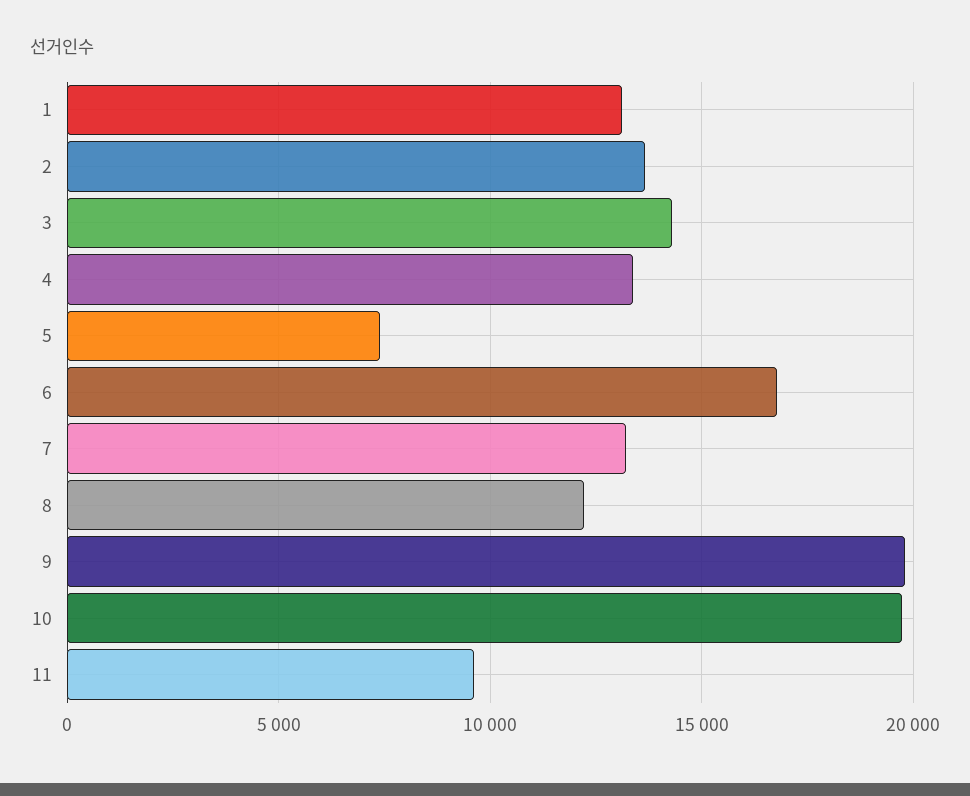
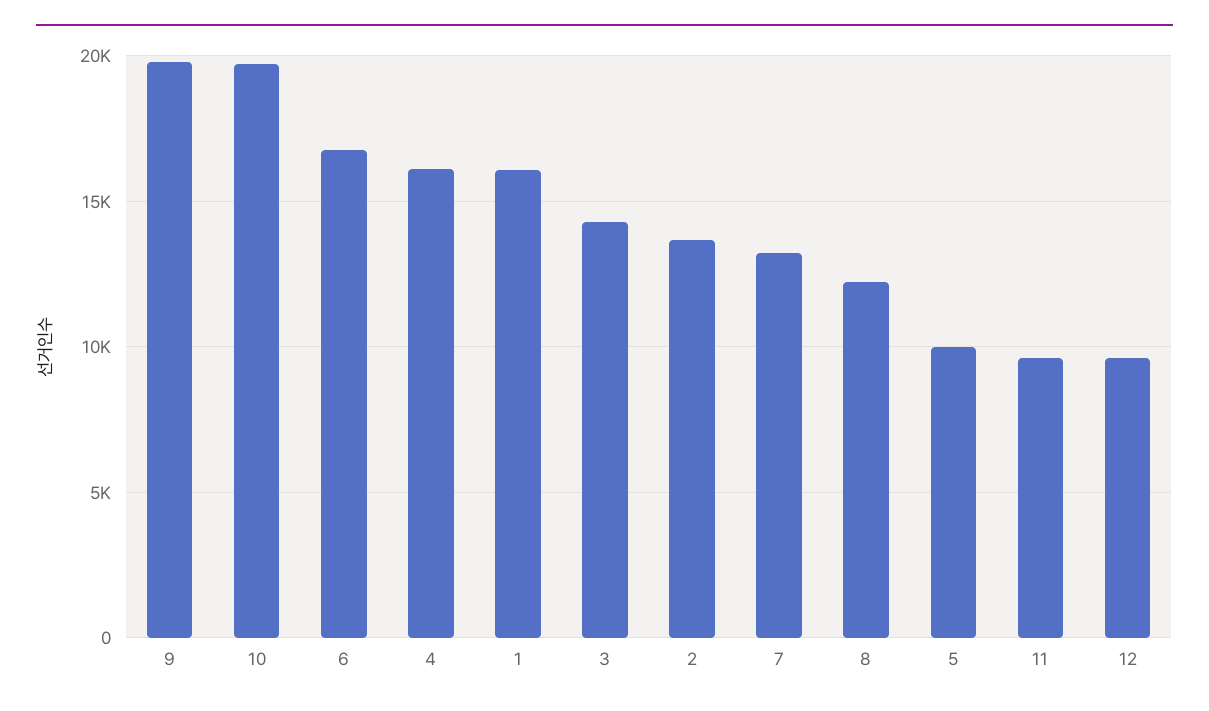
1: 13000 -> 16000
4: 13500 -> 16000
5: 7500 -> 10000
12: none -> 9500

